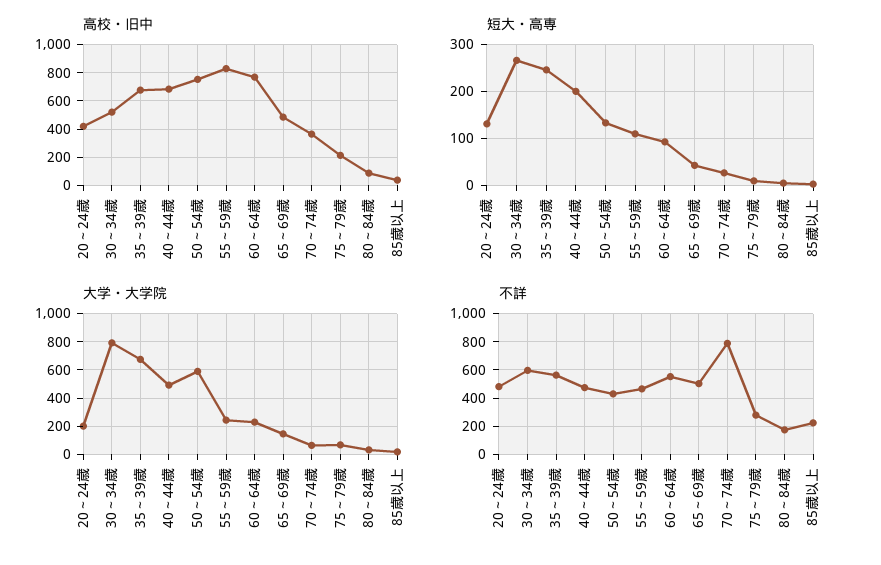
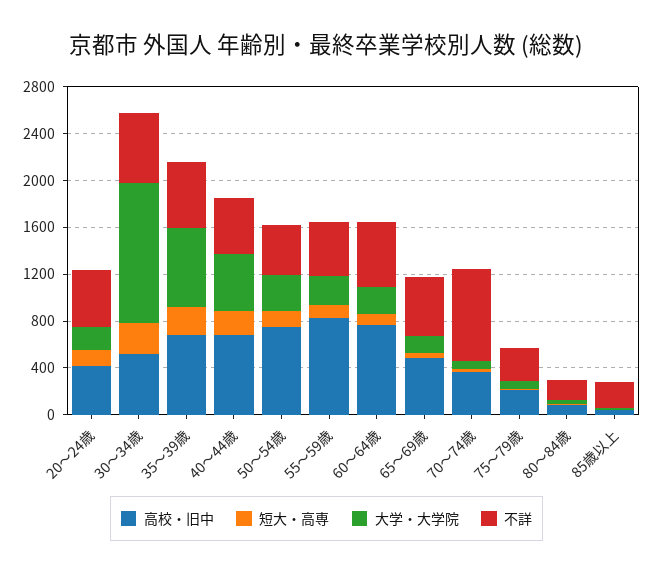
大学・大学院, 30～34歳: 800 -> 1200
大学・大学院, 50～54歳: 600 -> 300

